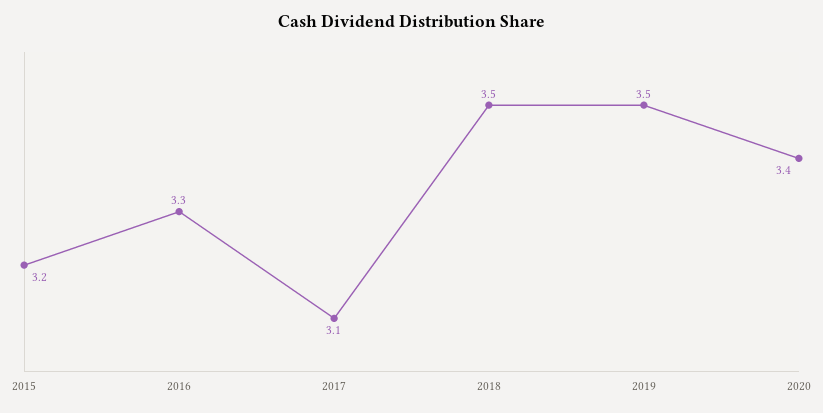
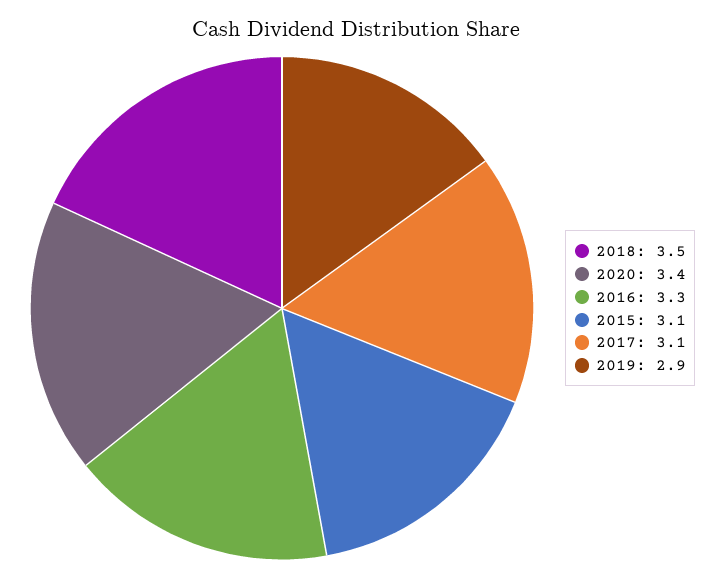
2015: 3.2 -> 3.1
2019: 3.5 -> 2.9

